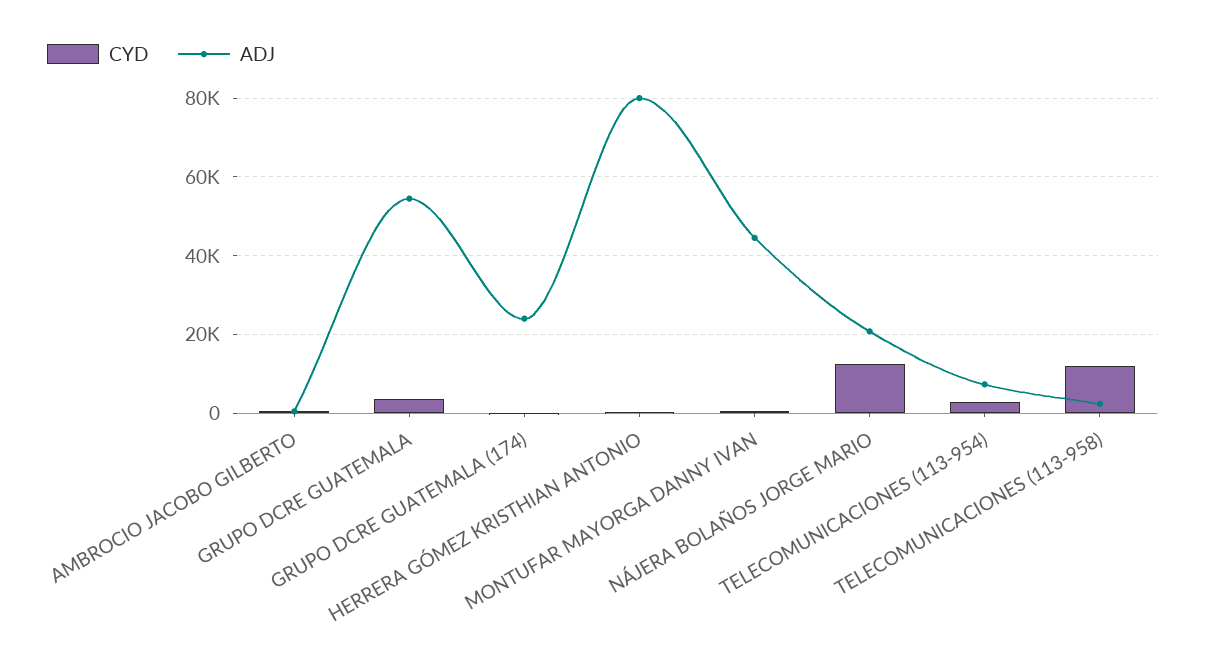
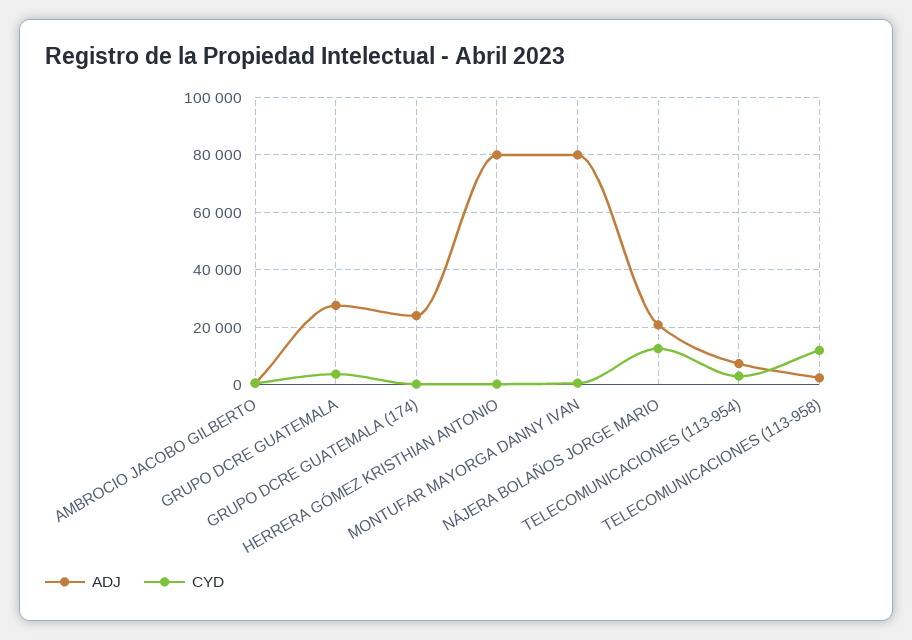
ADJ, GRUPO DCRE GUATEMALA: 54000 -> 27500
ADJ, MONTUFAR MAYORGA DANNY IVAN: 44000 -> 80000

